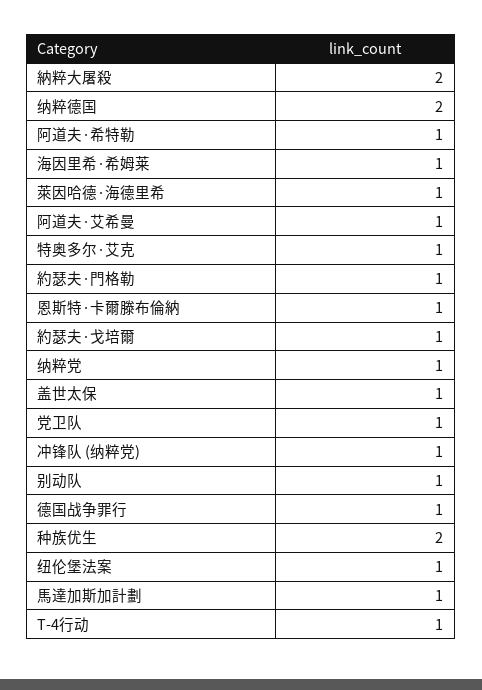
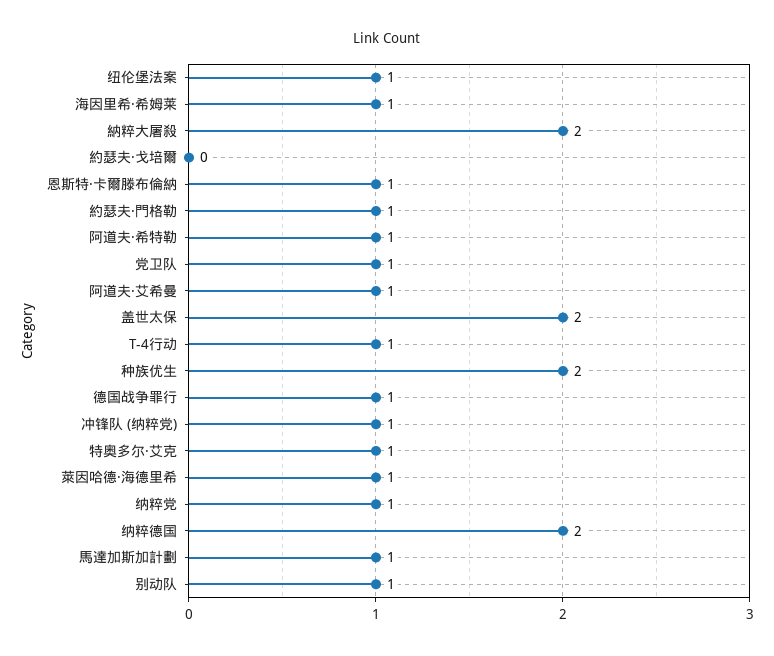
約瑟夫·戈培爾: 1 -> 0
盖世太保: 1 -> 2

